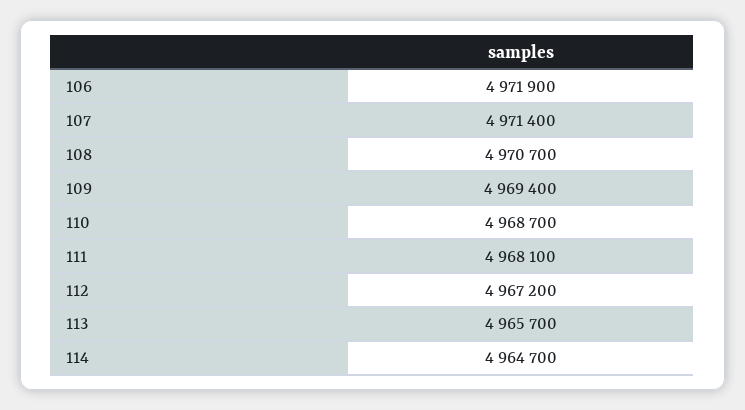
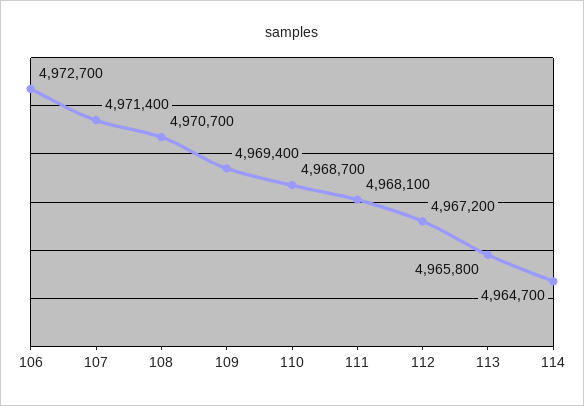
106: 4971900 -> 4972700
113: 4965700 -> 4965800

